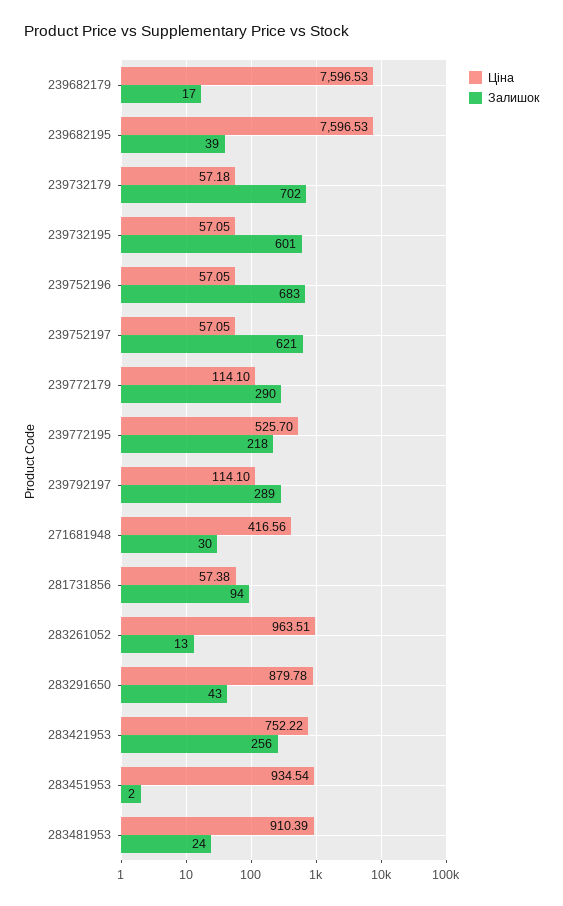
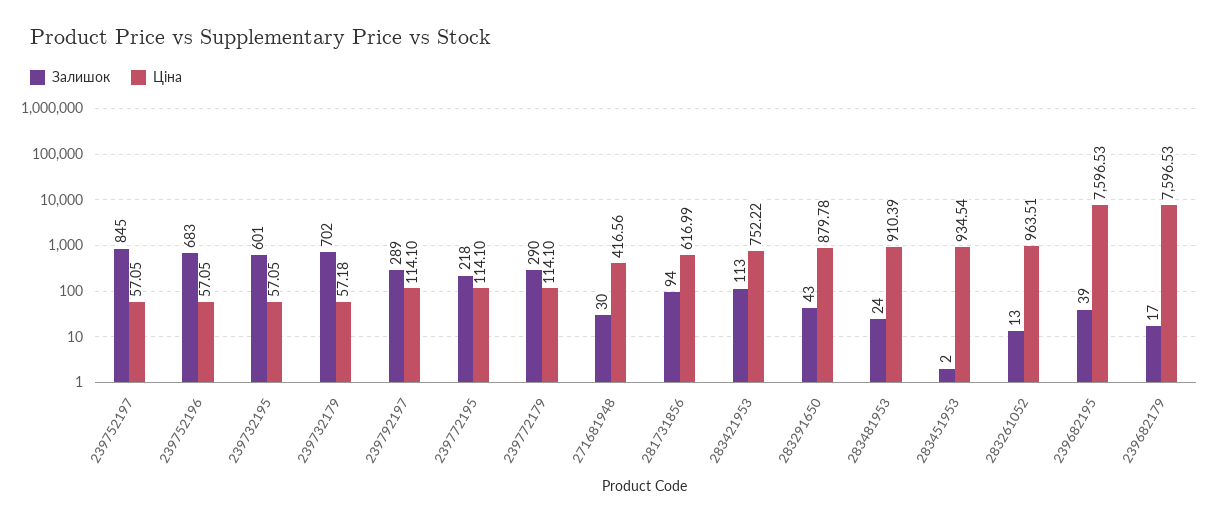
Залишок, 239752197: 621 -> 845
Ціна, 239772195: 525.7 -> 114.1
Ціна, 281731856: 57.38 -> 616.99
Залишок, 283421953: 256 -> 113

